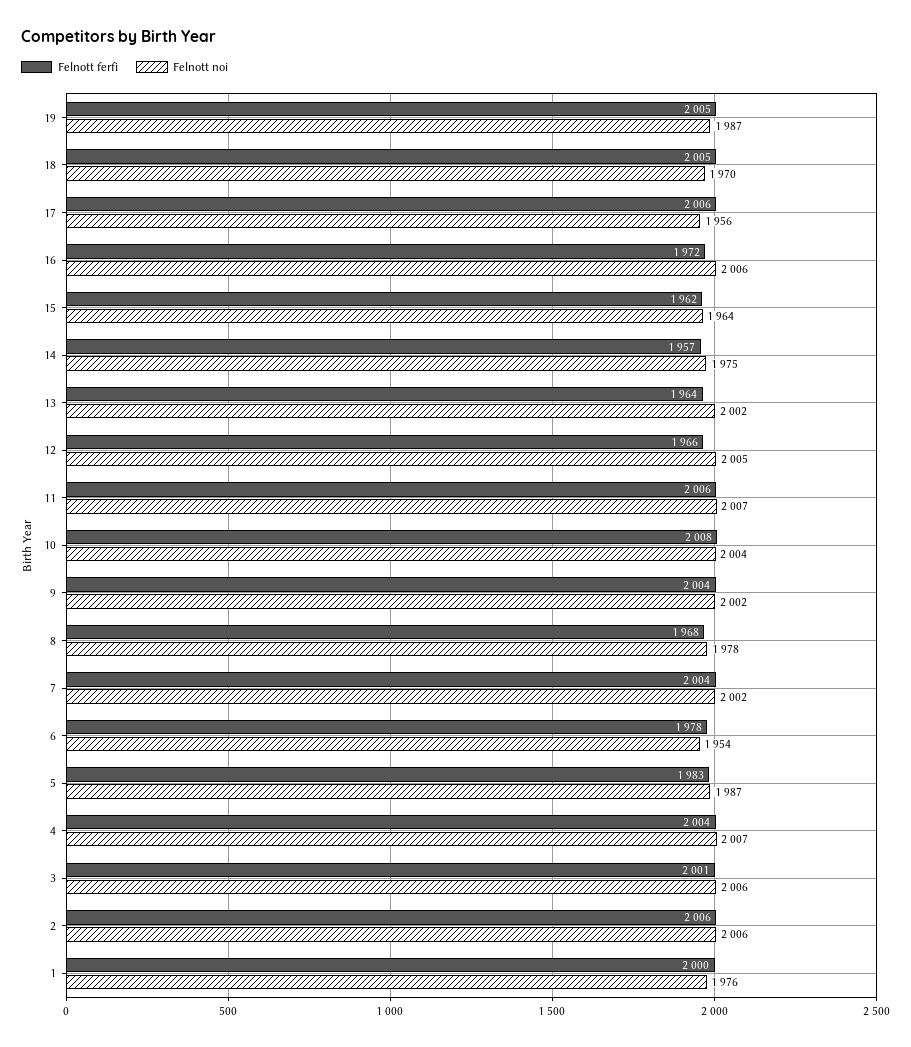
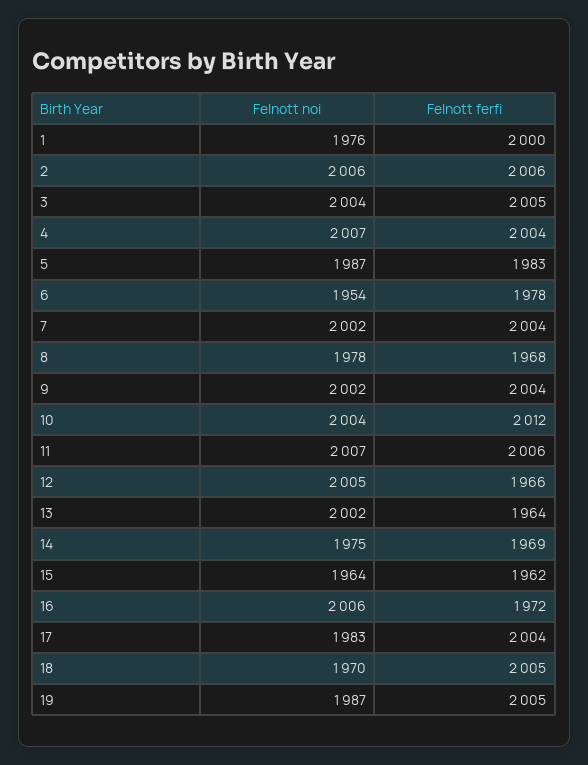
Felnott ferfi, 17: 2006 -> 2004
Felnott noi, 17: 1956 -> 1983
Felnott ferfi, 14: 1957 -> 1969
Felnott ferfi, 10: 2008 -> 2012
Felnott ferfi, 3: 2001 -> 2005
Felnott noi, 3: 2006 -> 2004

